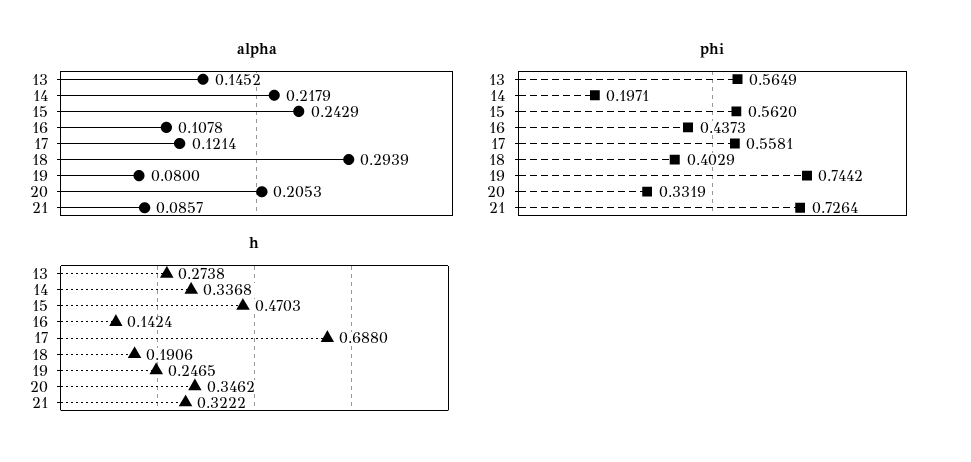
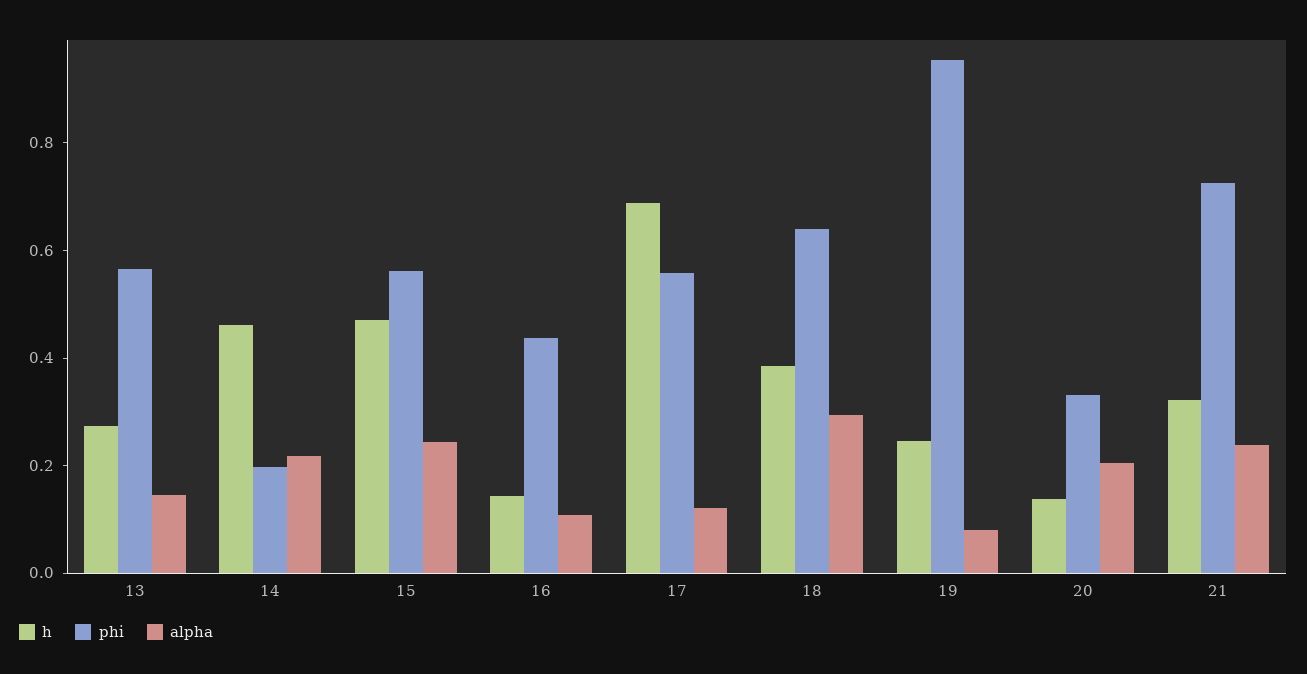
alpha, 21: 0.0857 -> 0.25
phi, 18: 0.4029 -> 0.65
phi, 19: 0.7442 -> 0.95
h, 14: 0.3368 -> 0.45
h, 18: 0.1906 -> 0.4
h, 20: 0.3462 -> 0.15

